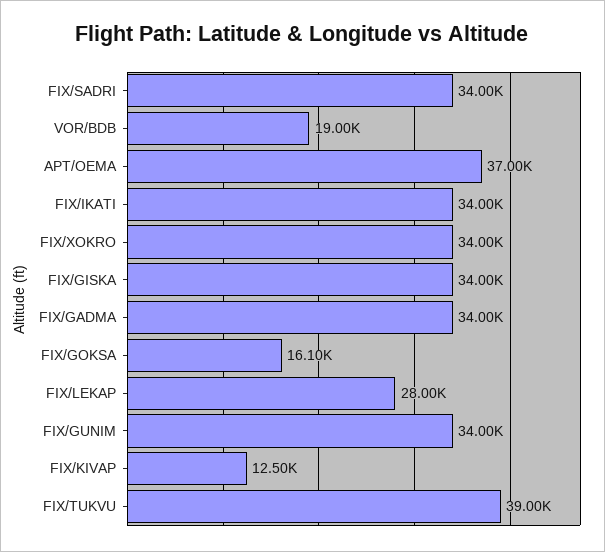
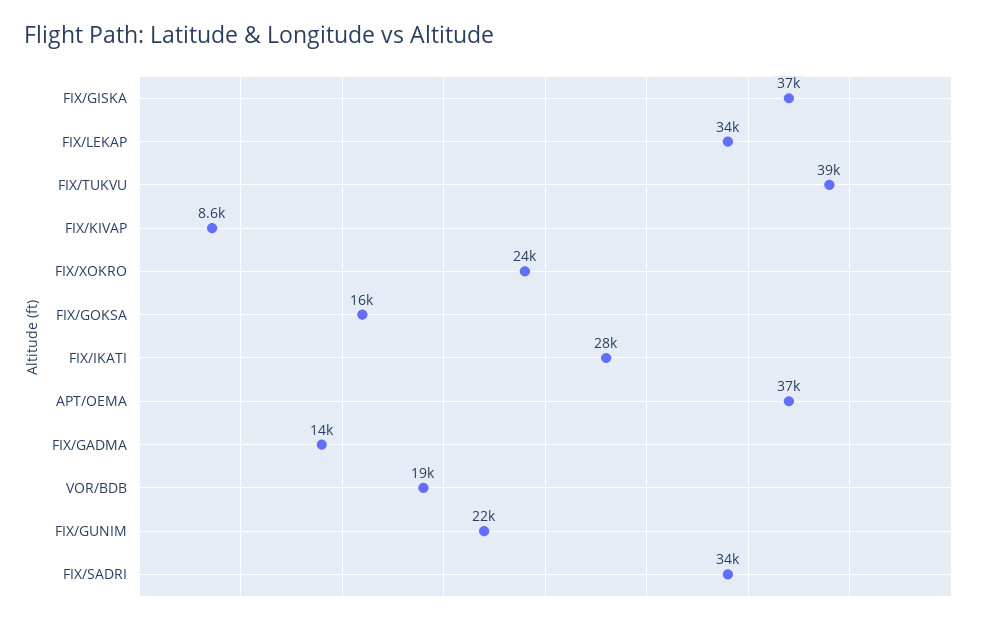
FIX/IKATI: 34000 -> 28000
FIX/XOKRO: 34000 -> 24000
FIX/GISKA: 34000 -> 37000
FIX/GADMA: 34000 -> 14000
FIX/LEKAP: 28000 -> 34000
FIX/GUNIM: 34000 -> 22000
FIX/KIVAP: 12500 -> 8600

